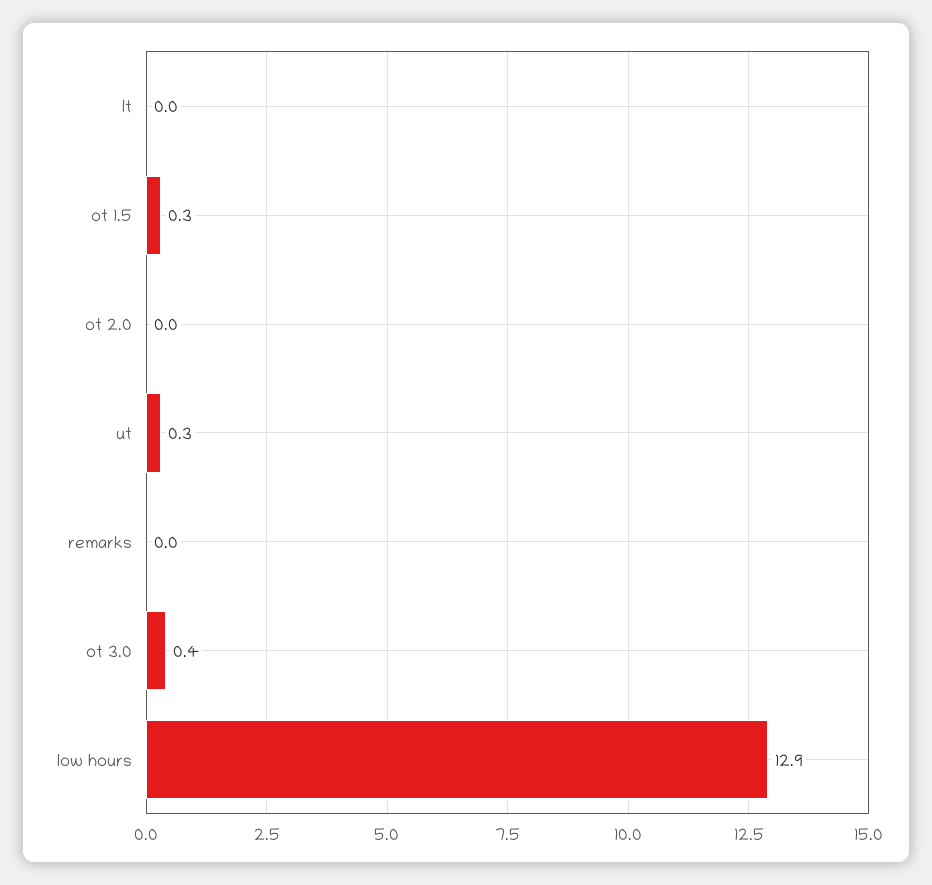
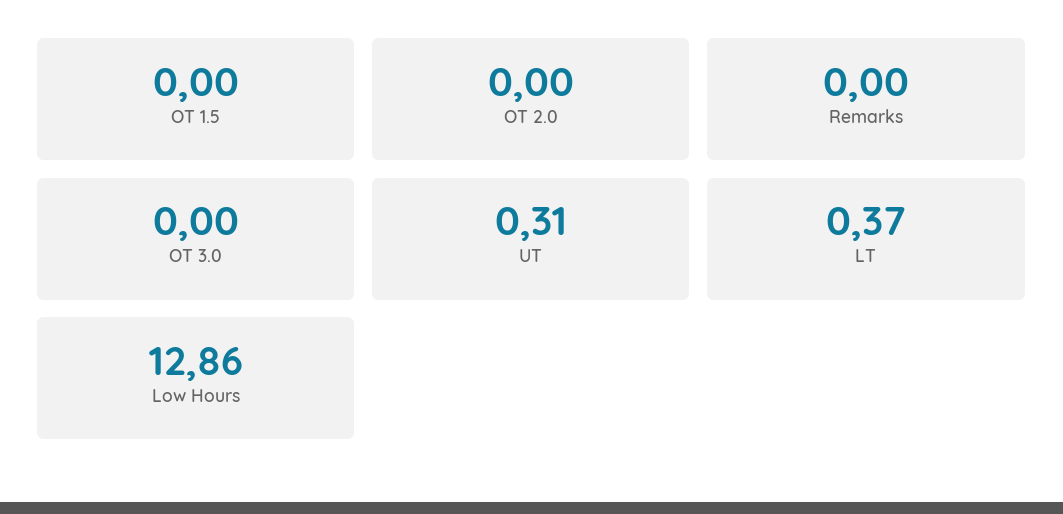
lt: 0 -> 0.37
ot 1.5: 0.3 -> 0
ot 3.0: 0.4 -> 0

